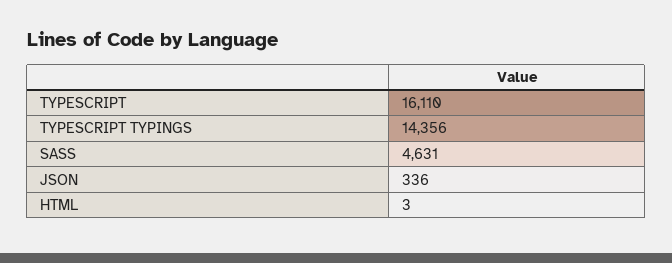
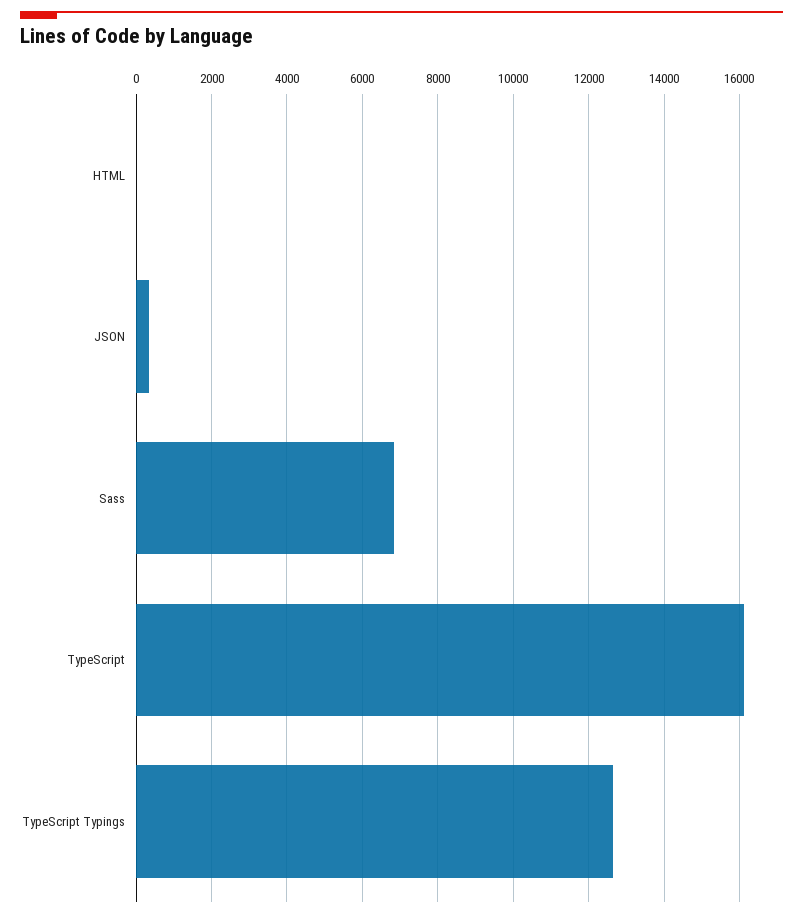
TYPESCRIPT TYPINGS: 14356 -> 12600
SASS: 4631 -> 6800

